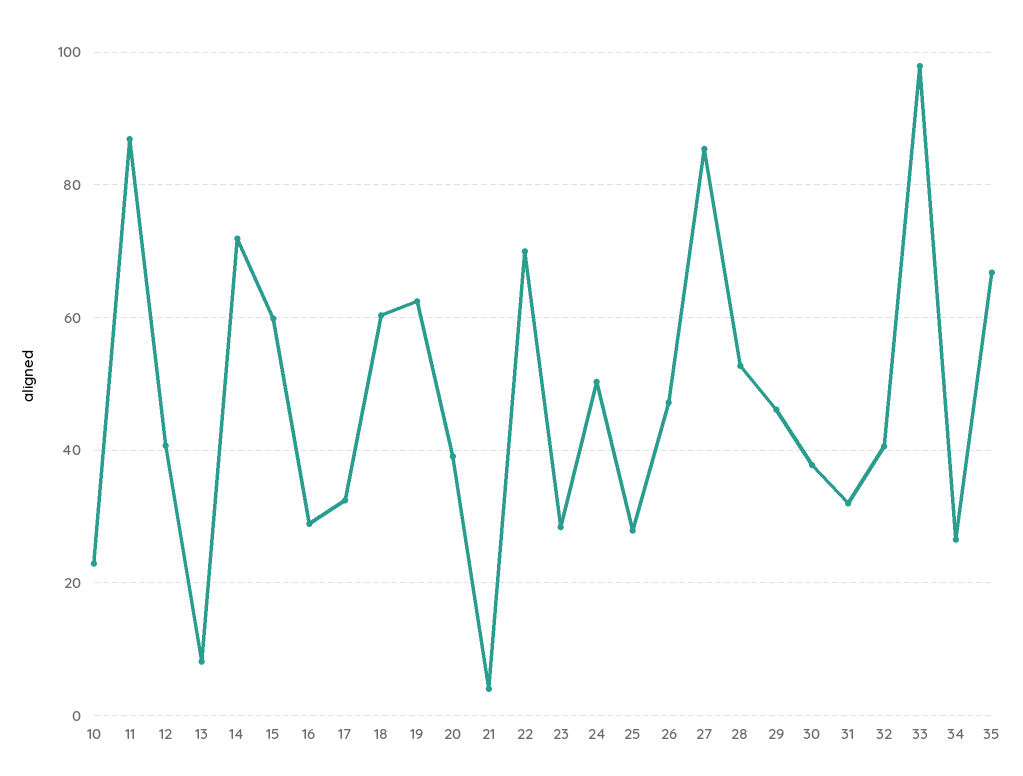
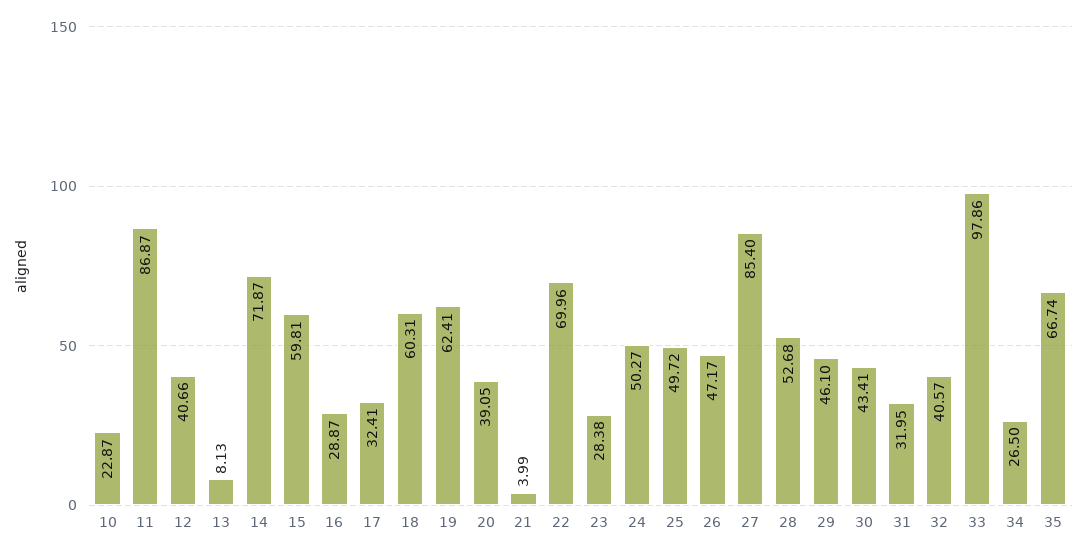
25: 28 -> 49.72
30: 38 -> 43.41

